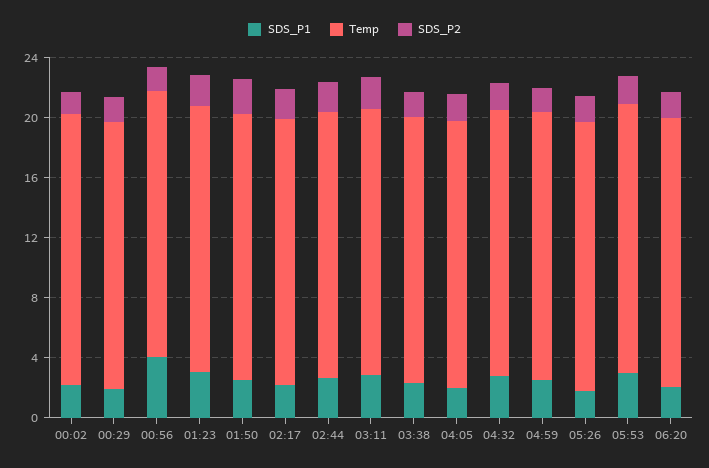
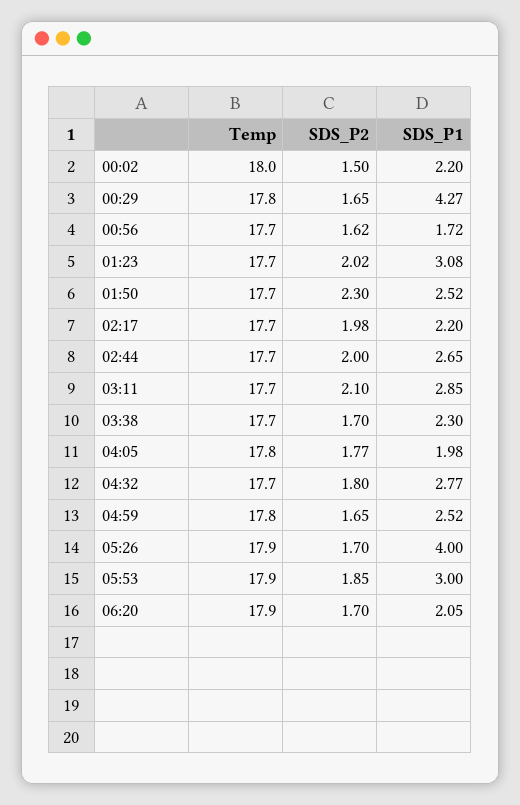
SDS_P1, 00:29: 2 -> 4.27
SDS_P1, 00:56: 4 -> 1.72
SDS_P1, 05:26: 2 -> 4

